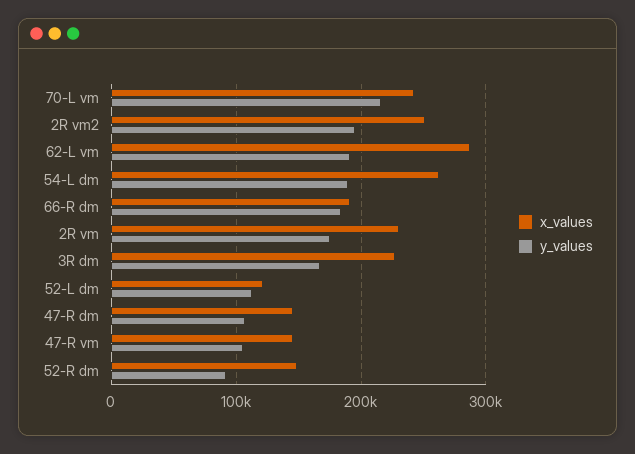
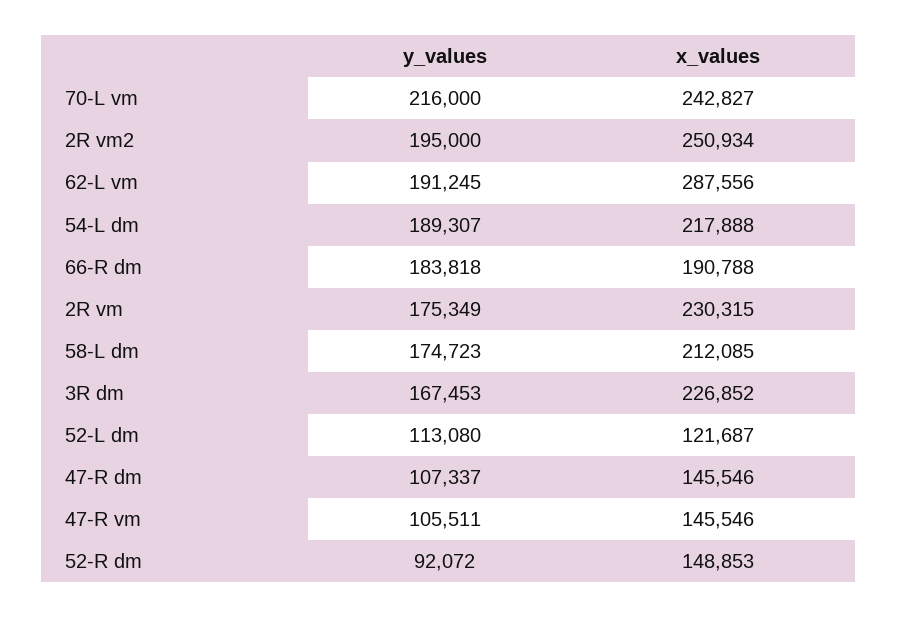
x_values, 54-L dm: 260000 -> 217888
y_values, 58-L dm: none -> 174723
x_values, 58-L dm: none -> 212085

